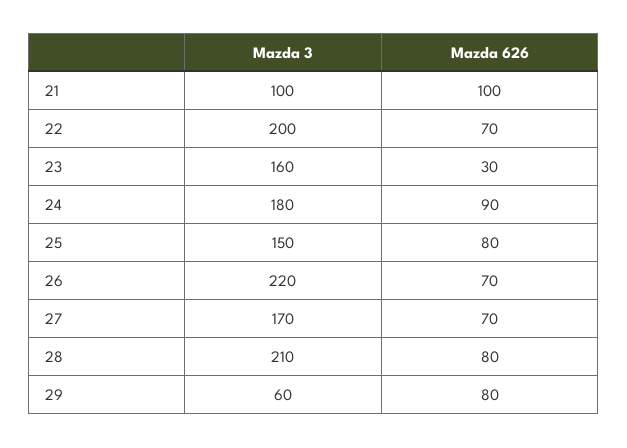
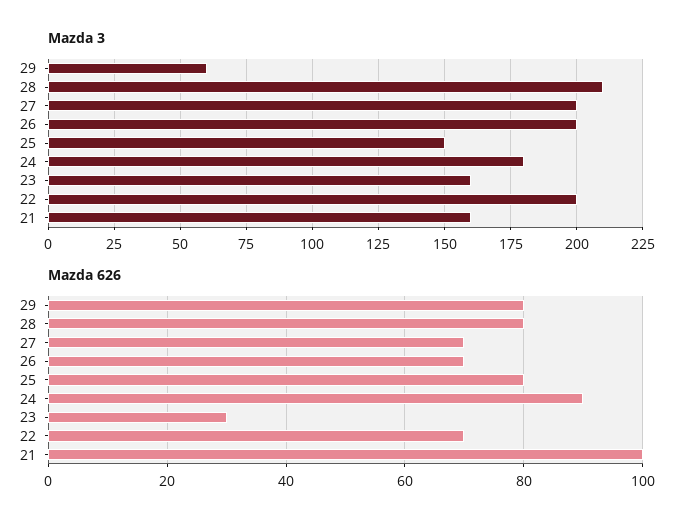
Mazda 3, 21: 100 -> 160
Mazda 3, 26: 220 -> 200
Mazda 3, 27: 170 -> 200

